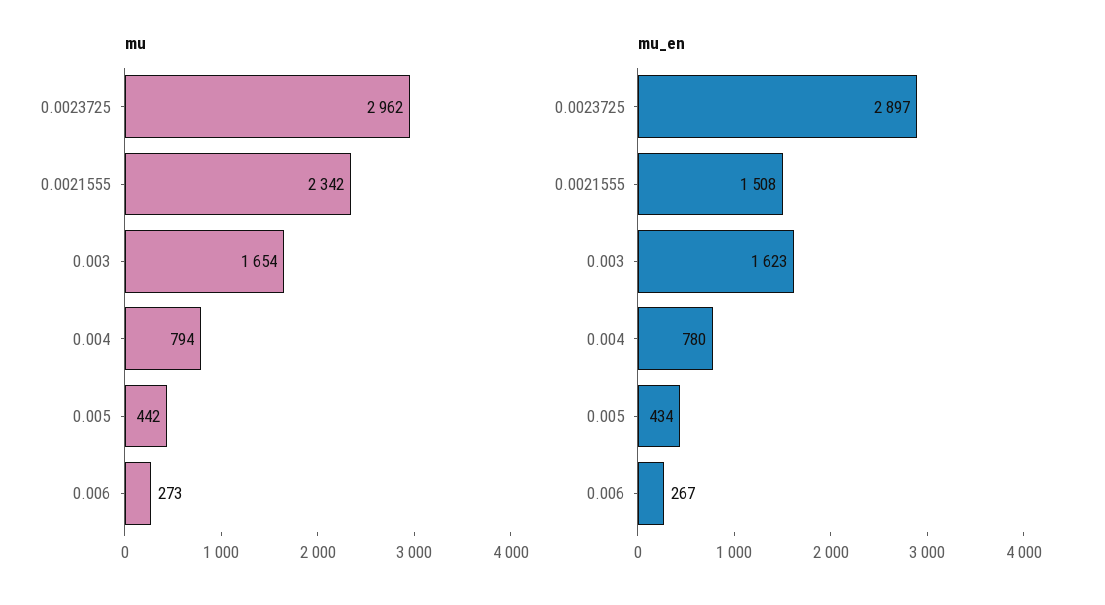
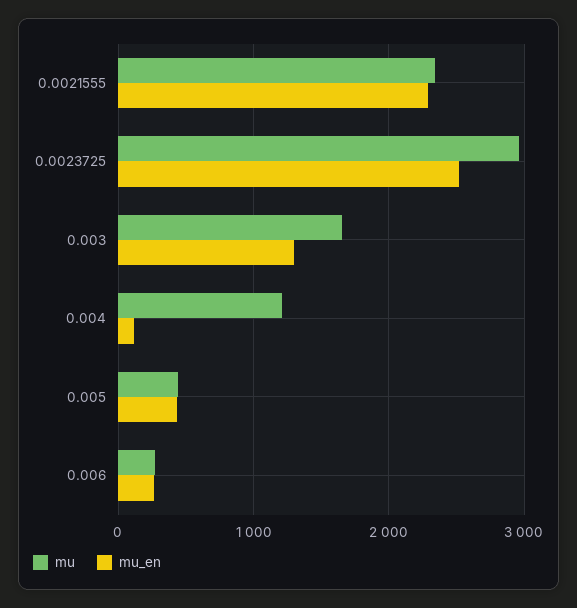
mu, 0.004: 794 -> 1200
mu_en, 0.0023725: 2897 -> 2500
mu_en, 0.0021555: 1508 -> 2300
mu_en, 0.003: 1623 -> 1300
mu_en, 0.004: 780 -> 100

